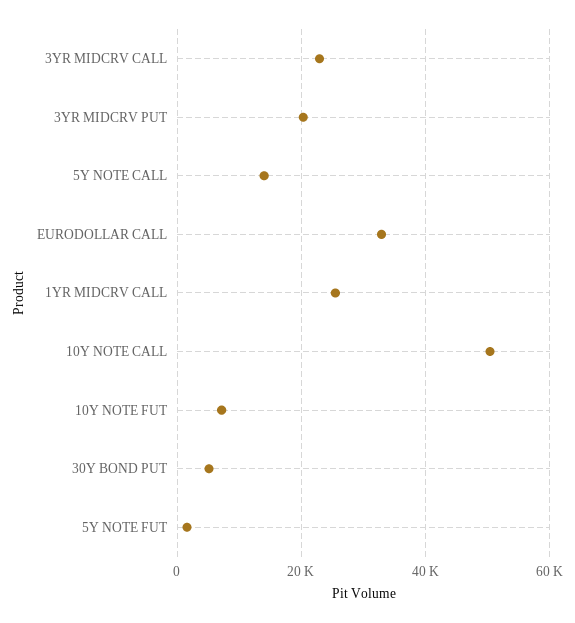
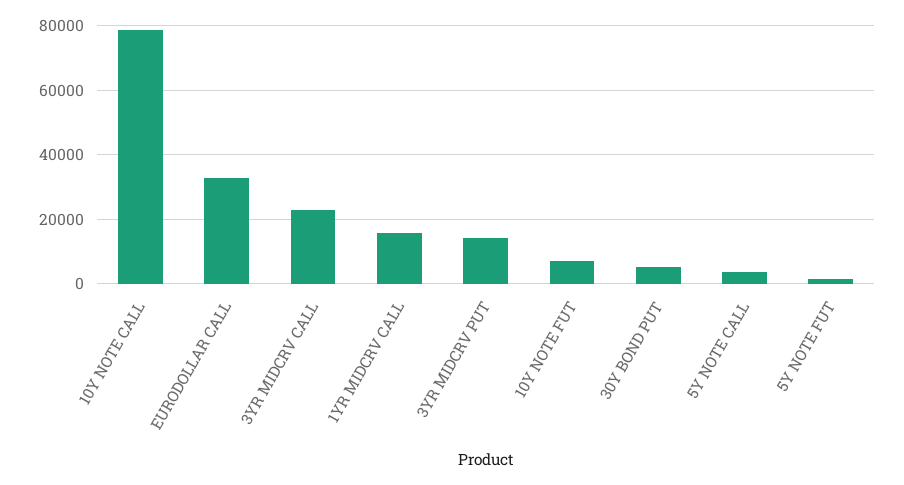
3YR MIDCRV PUT: 20000 -> 14000
5Y NOTE CALL: 14000 -> 4000
1YR MIDCRV CALL: 26000 -> 16000
10Y NOTE CALL: 50000 -> 78000

